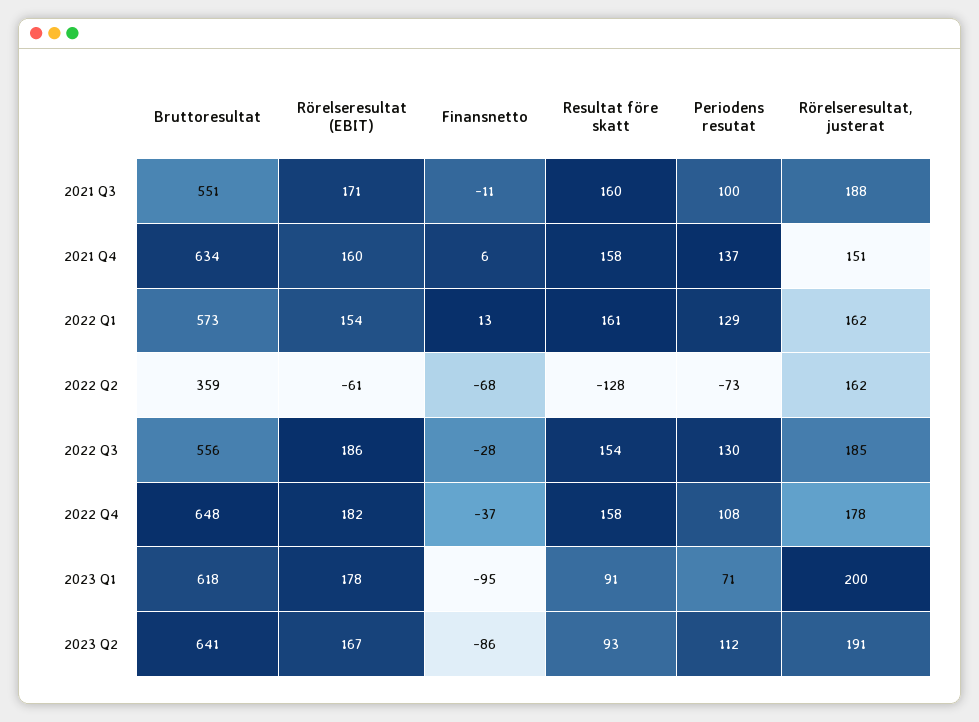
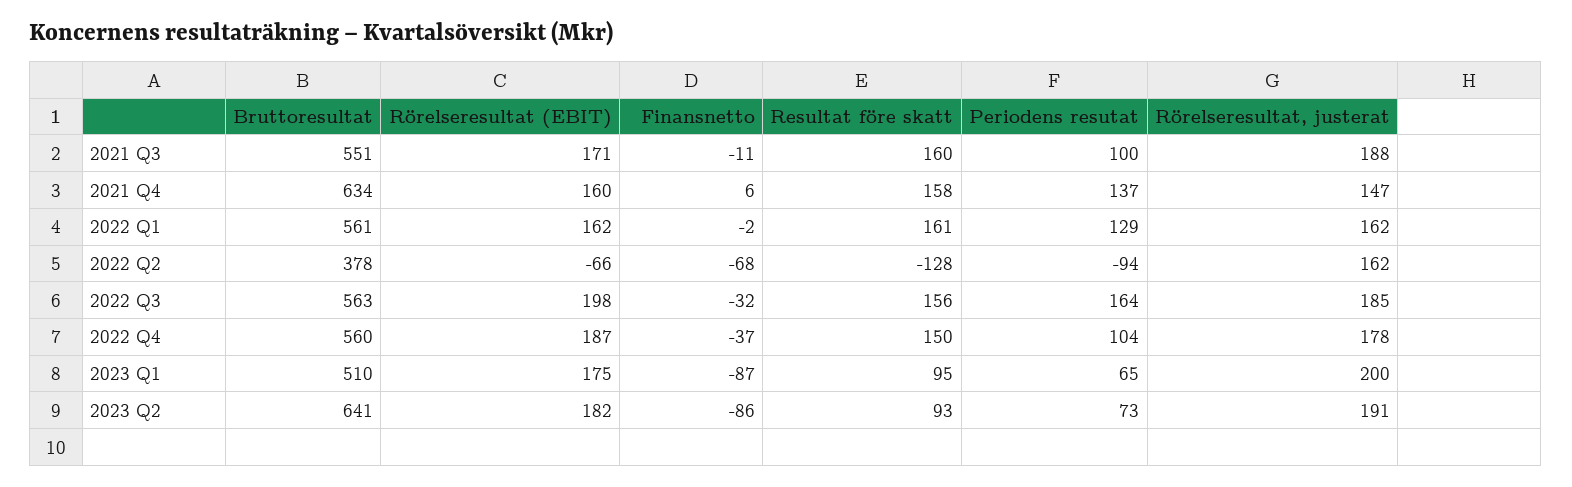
Rörelseresultat, justerat, 2021 Q4: 151 -> 147
Bruttoresultat, 2022 Q1: 573 -> 561
Rörelseresultat (EBIT), 2022 Q1: 154 -> 162
Finansnetto, 2022 Q1: 13 -> -2
Bruttoresultat, 2022 Q2: 359 -> 378
Rörelseresultat (EBIT), 2022 Q2: -61 -> -66
Periodens resutat, 2022 Q2: -73 -> -94
Bruttoresultat, 2022 Q3: 556 -> 563
Rörelseresultat (EBIT), 2022 Q3: 186 -> 198
Finansnetto, 2022 Q3: -28 -> -32
Resultat före skatt, 2022 Q3: 154 -> 156
Periodens resutat, 2022 Q3: 130 -> 164
Bruttoresultat, 2022 Q4: 648 -> 560
Rörelseresultat (EBIT), 2022 Q4: 182 -> 187
Resultat före skatt, 2022 Q4: 158 -> 150
Periodens resutat, 2022 Q4: 108 -> 104
Bruttoresultat, 2023 Q1: 618 -> 510
Rörelseresultat (EBIT), 2023 Q1: 178 -> 175
Finansnetto, 2023 Q1: -95 -> -87
Resultat före skatt, 2023 Q1: 91 -> 95
Periodens resutat, 2023 Q1: 71 -> 65
Rörelseresultat (EBIT), 2023 Q2: 167 -> 182
Periodens resutat, 2023 Q2: 112 -> 73

